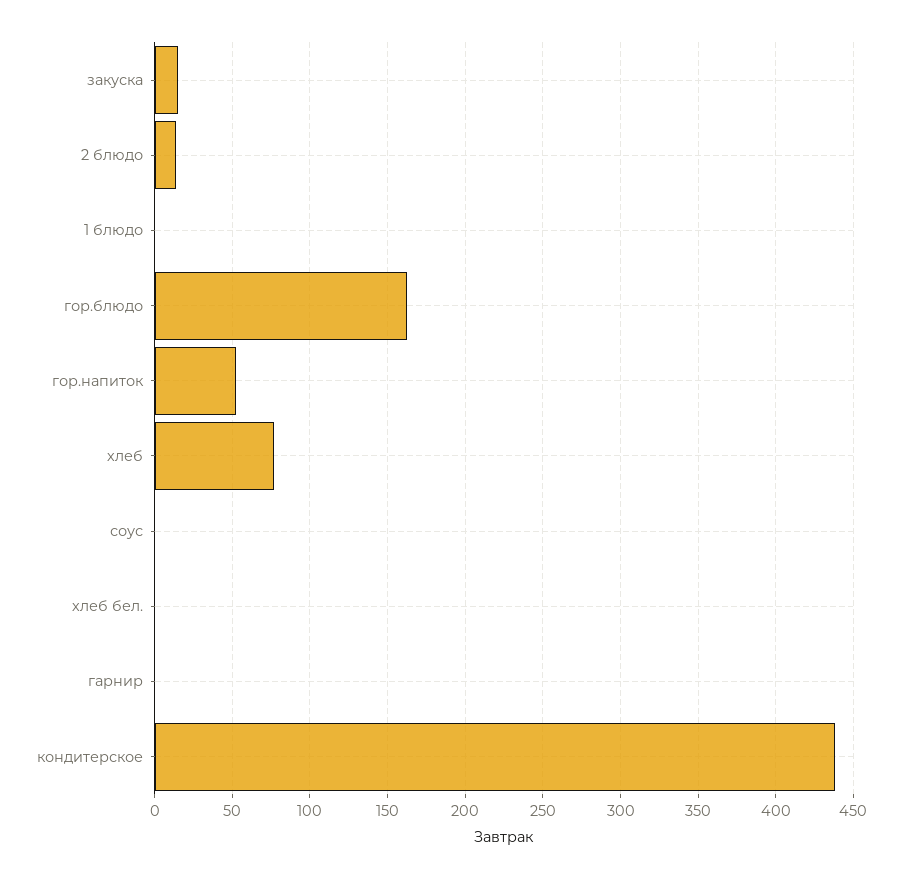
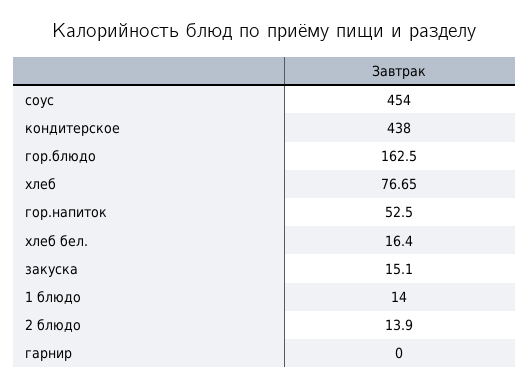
1 блюдо: 0 -> 14
соус: 0 -> 454
хлеб бел.: 0 -> 16.4

